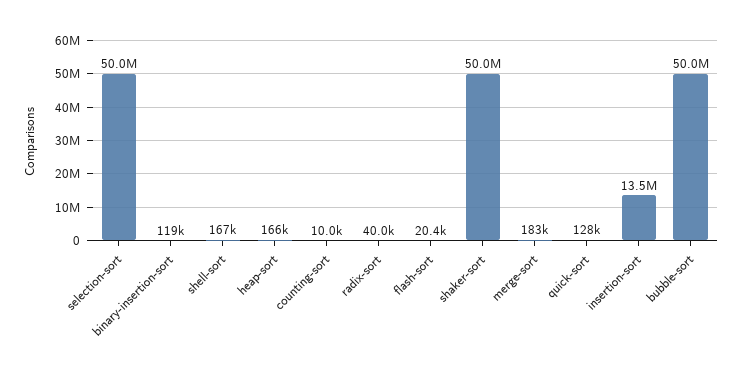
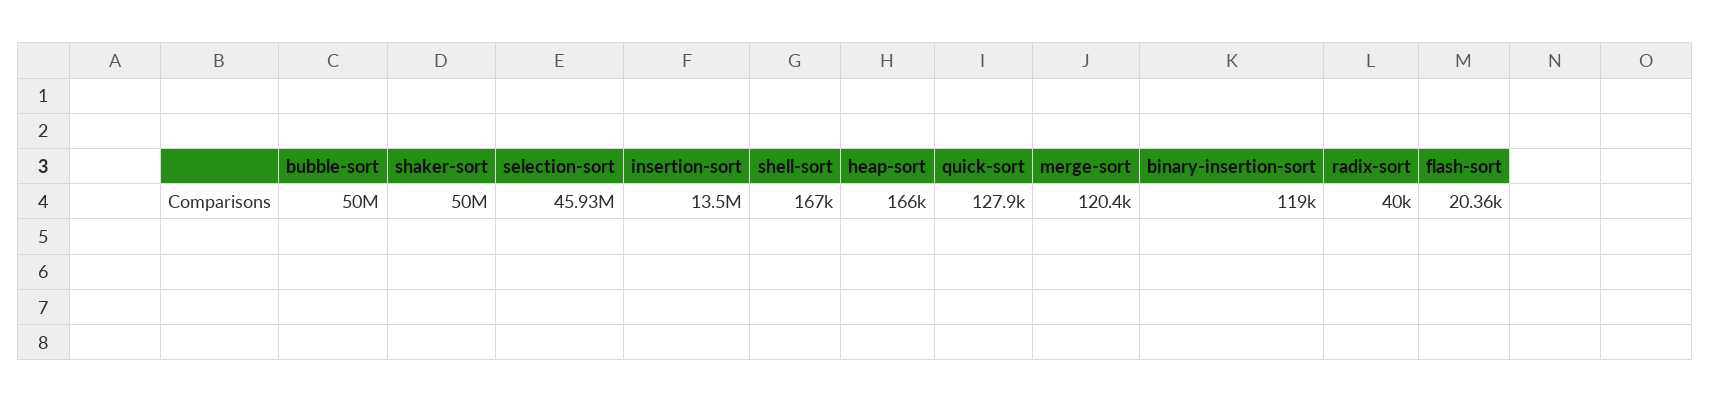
selection-sort: 50000000 -> 45930000
counting-sort: 10000 -> none
merge-sort: 183000 -> 120400

